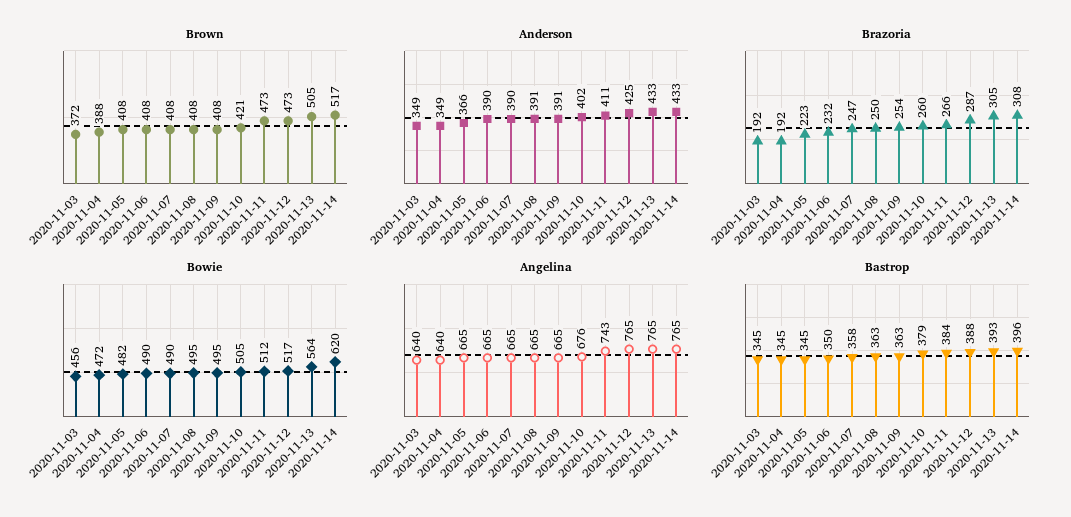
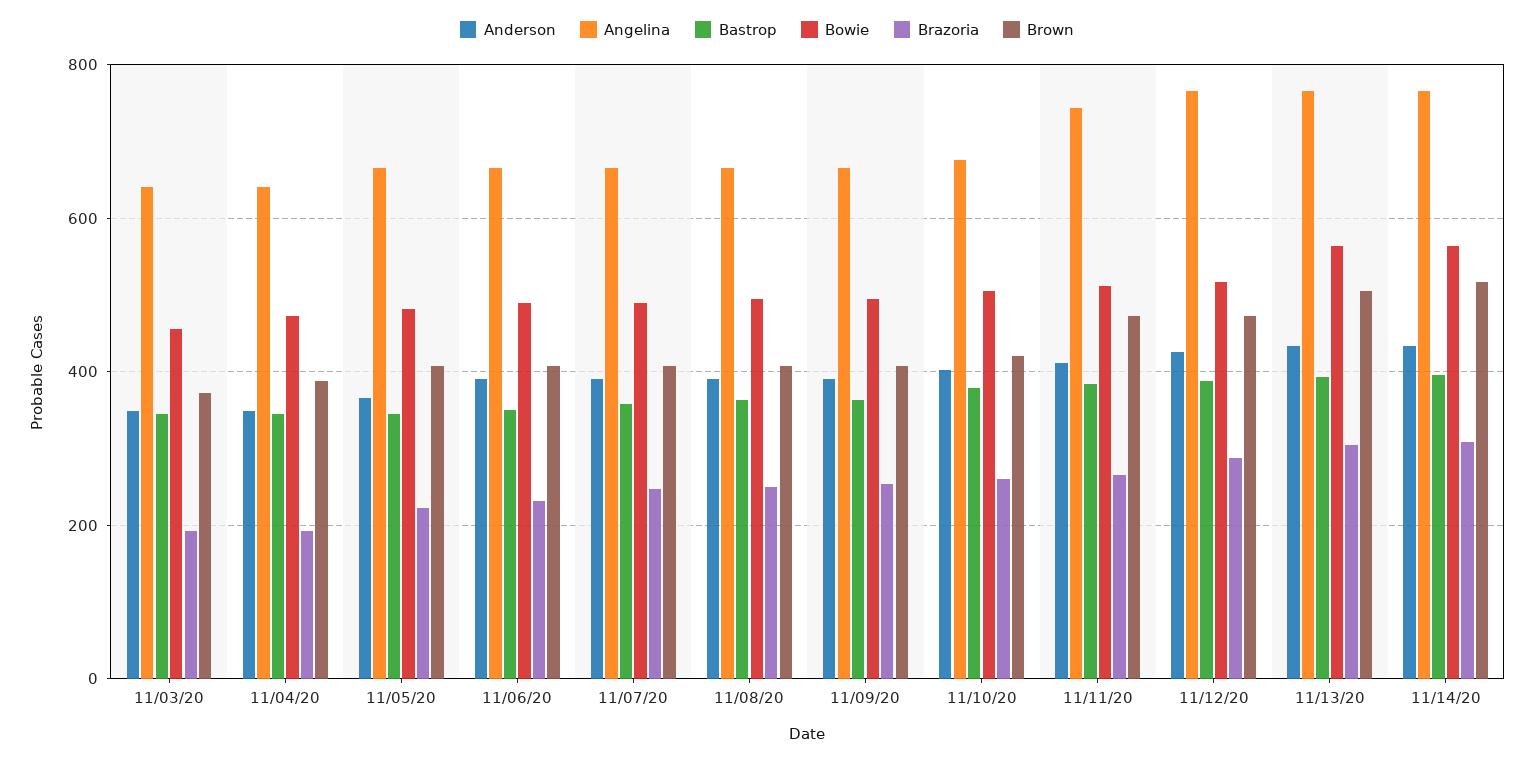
Bowie, 2020-11-14: 620 -> 560

